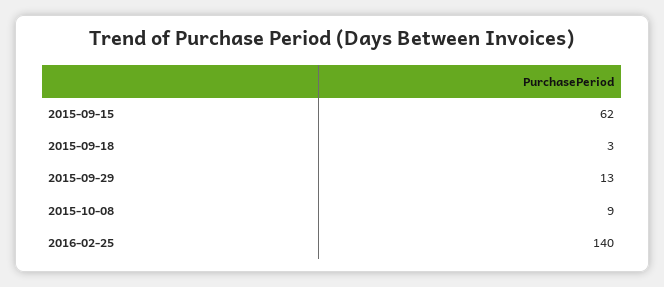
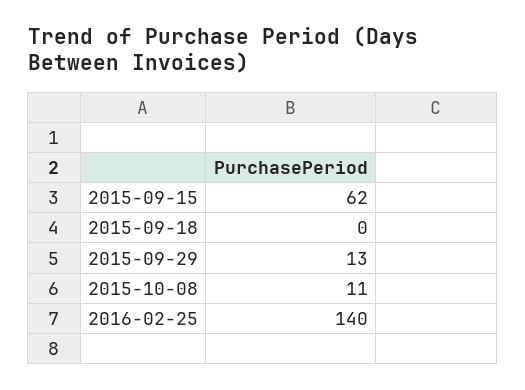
2015-09-18: 3 -> 0
2015-10-08: 9 -> 11

